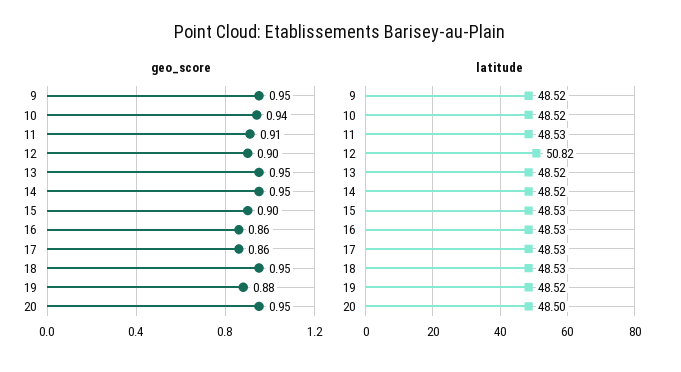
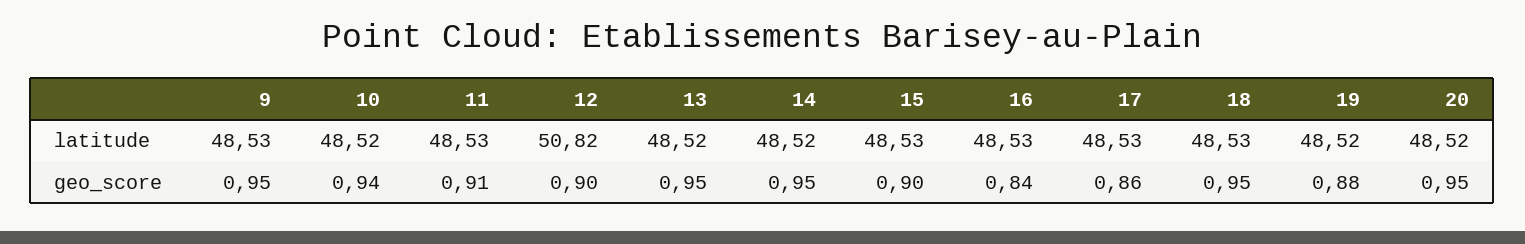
geo_score, 16: 0.86 -> 0.84
latitude, 9: 48.52 -> 48.53
latitude, 20: 48.5 -> 48.52

